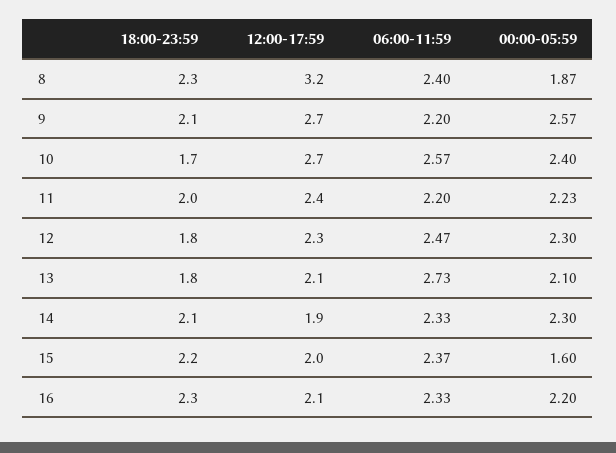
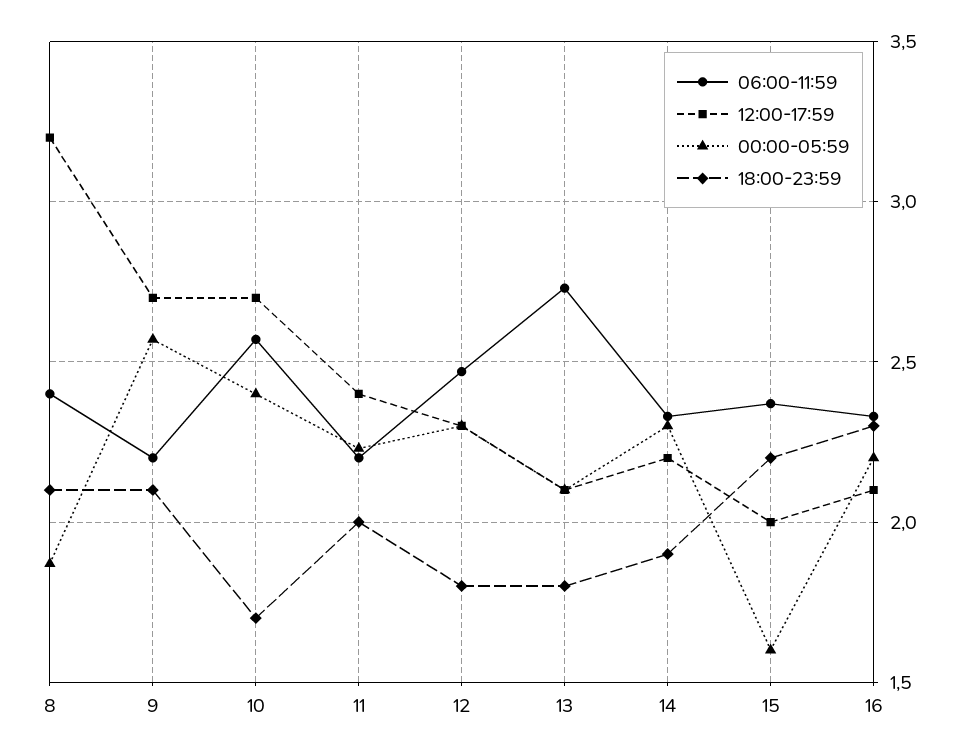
18:00-23:59, 8: 2.3 -> 2.1
18:00-23:59, 14: 2.1 -> 1.9
12:00-17:59, 14: 1.9 -> 2.2

